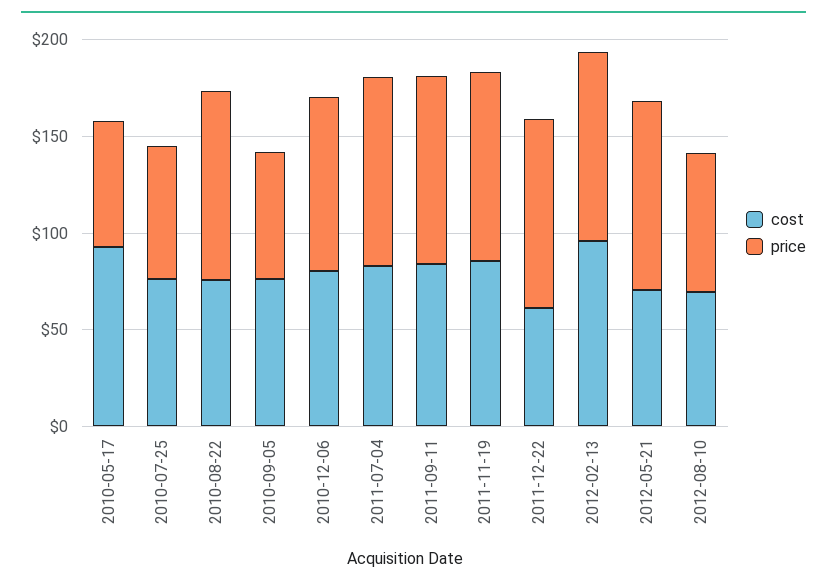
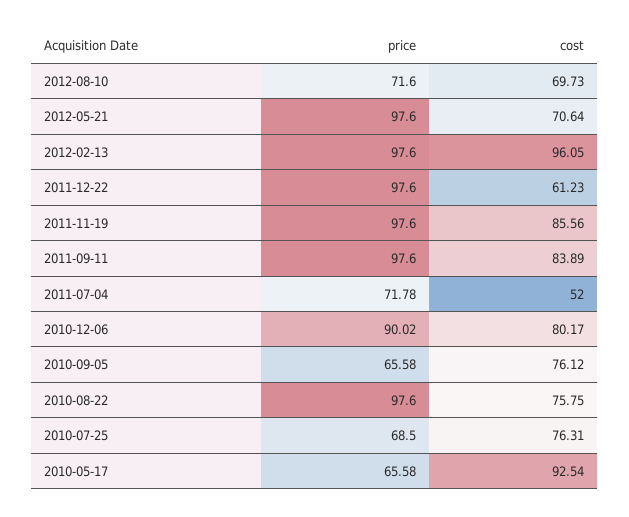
cost, 2011-07-04: 80 -> 52
price, 2011-07-04: 100 -> 71.78

